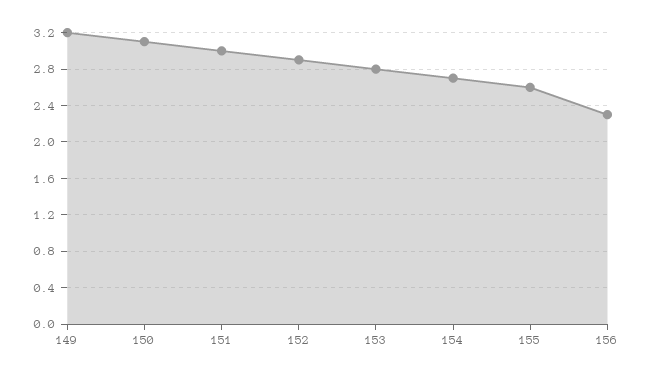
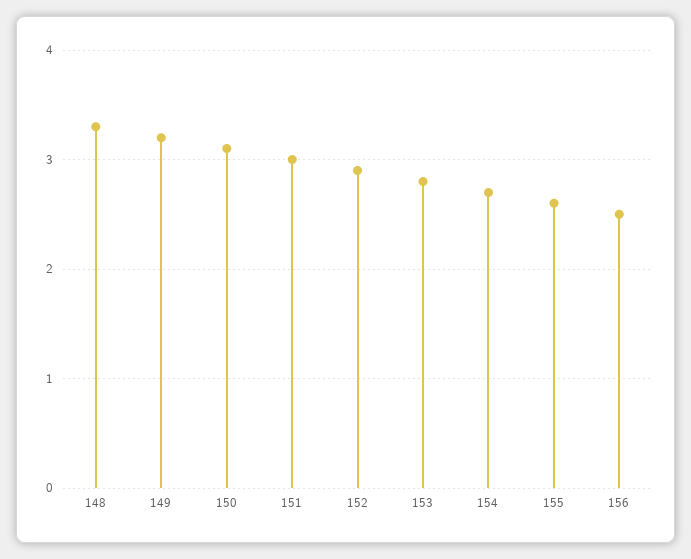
156: 2.3 -> 2.5
148: none -> 3.3

